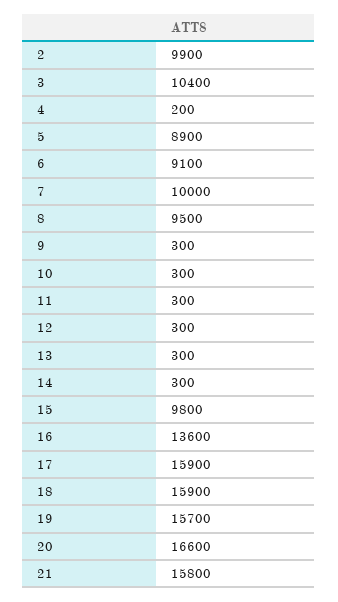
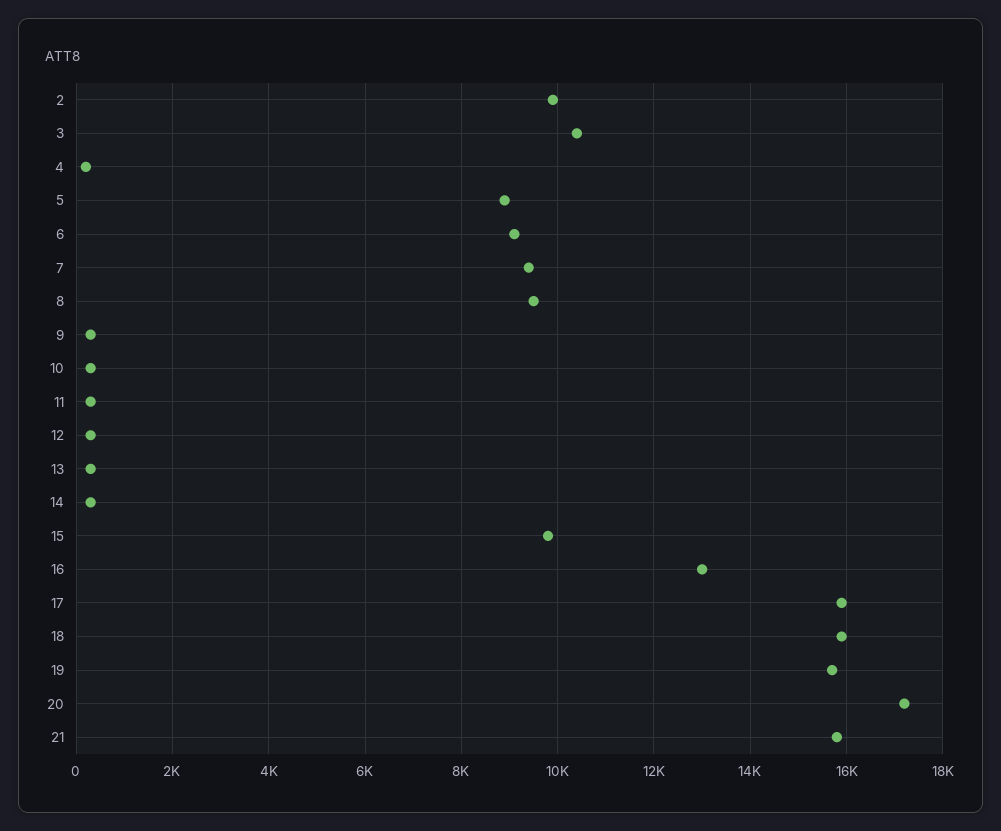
7: 10000 -> 9400
16: 13600 -> 13000
20: 16600 -> 17200

